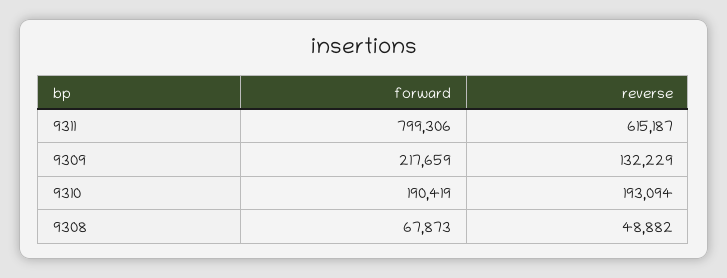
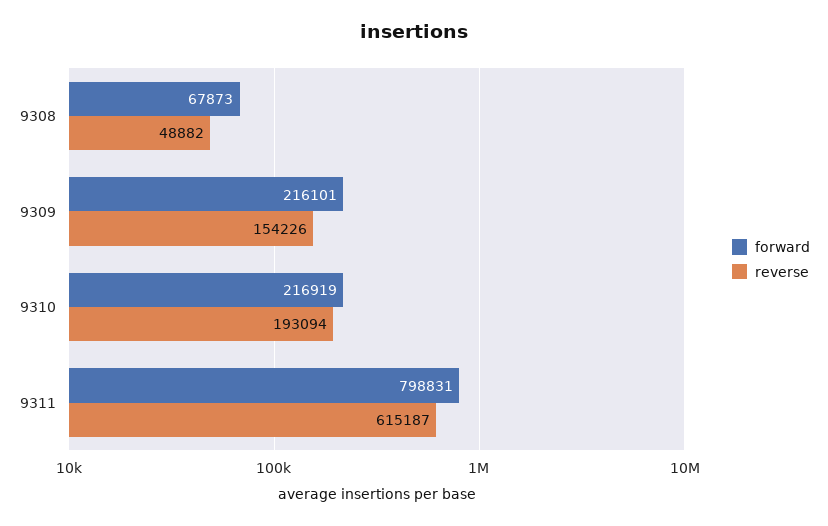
forward, 9311: 799306 -> 798831
forward, 9309: 217659 -> 216101
reverse, 9309: 132229 -> 154226
forward, 9310: 190419 -> 216919

